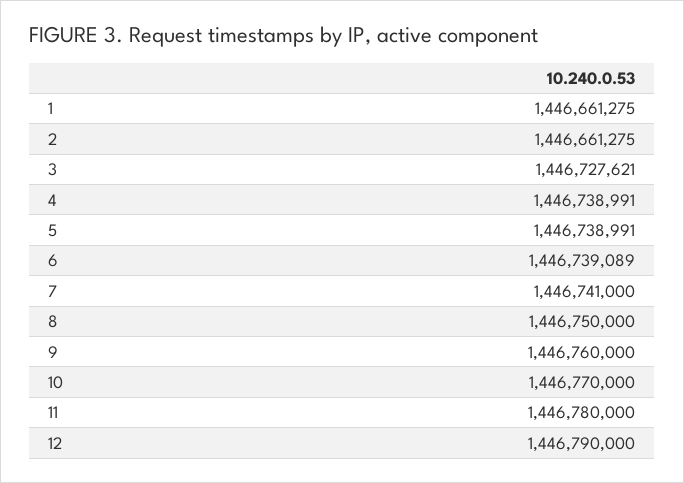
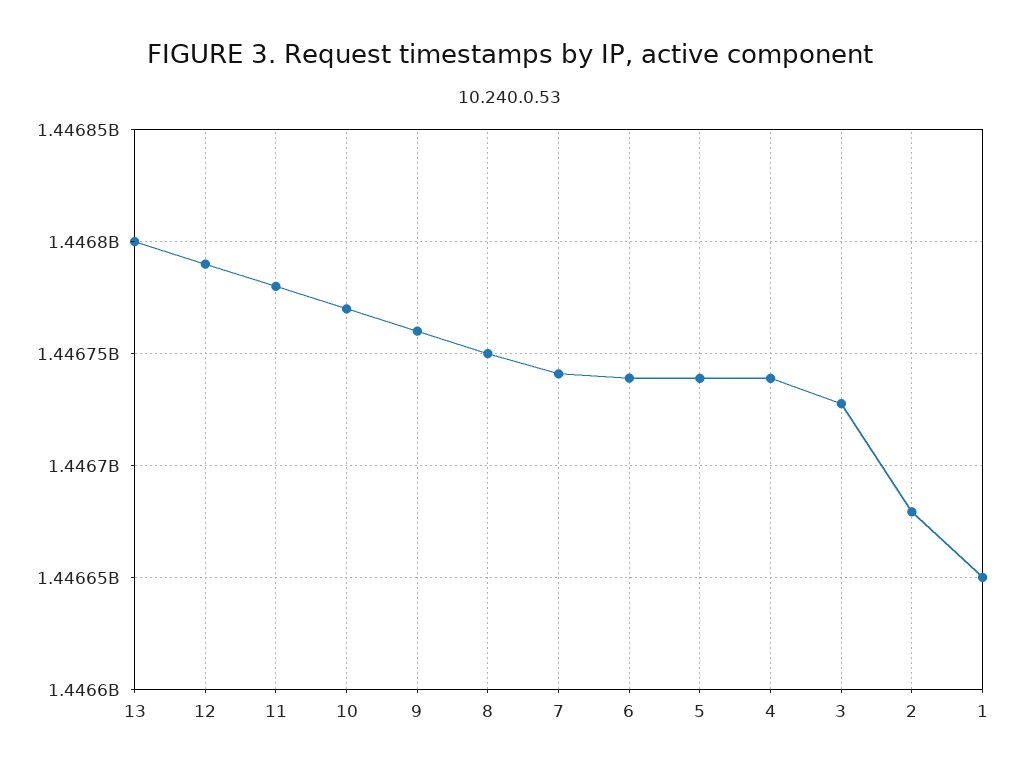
1: 1446661275 -> 1446650000
2: 1446661275 -> 1446680000
13: none -> 1446800000

